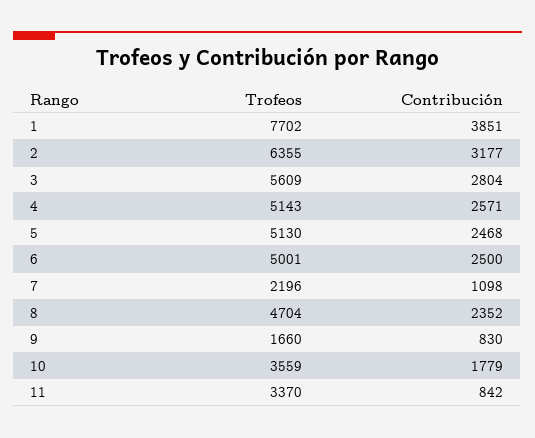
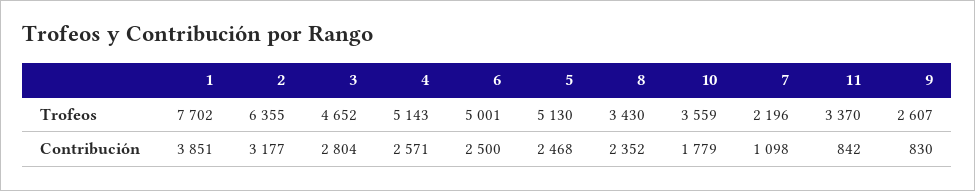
Trofeos, 3: 5609 -> 4652
Trofeos, 8: 4704 -> 3430
Trofeos, 9: 1660 -> 2607

